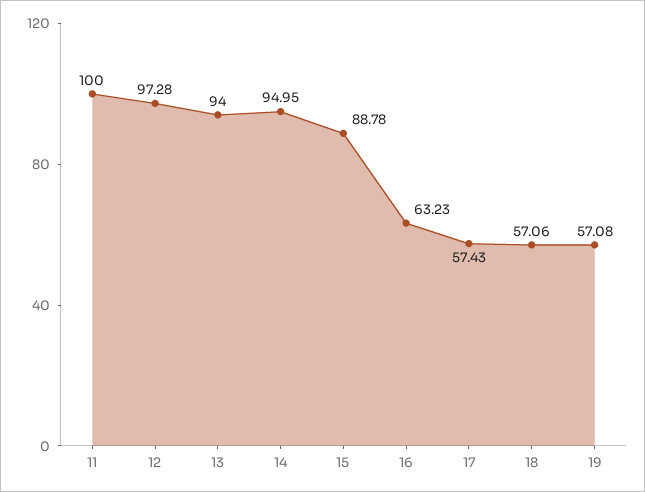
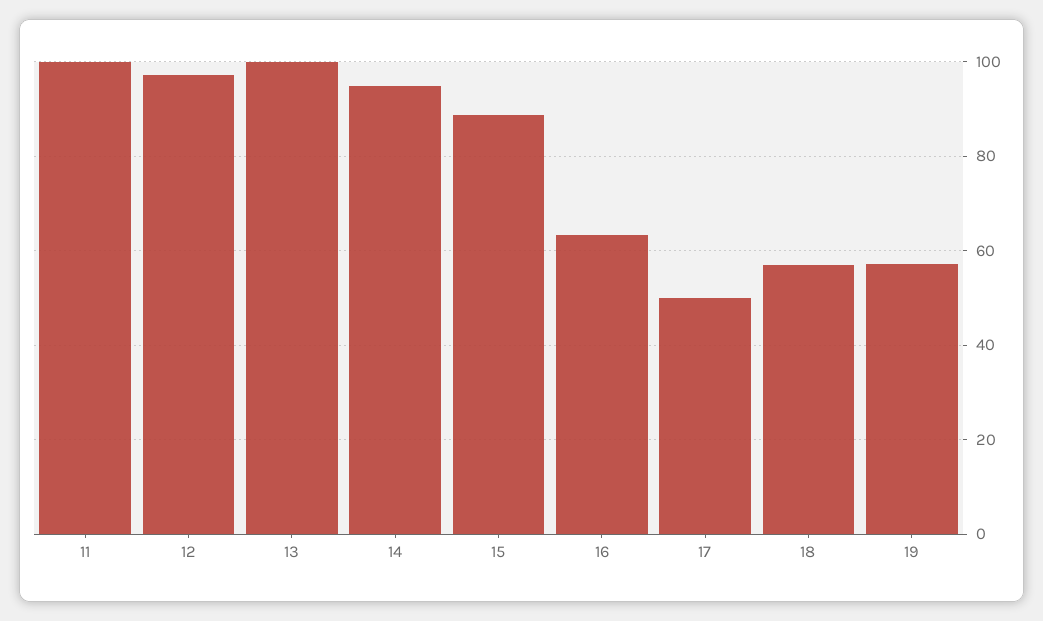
13: 94 -> 100
17: 57.43 -> 50

